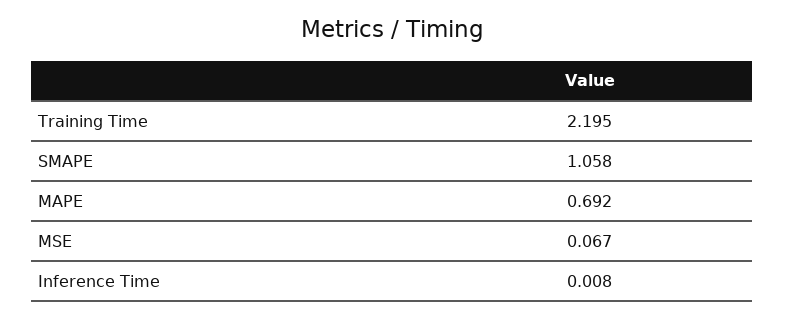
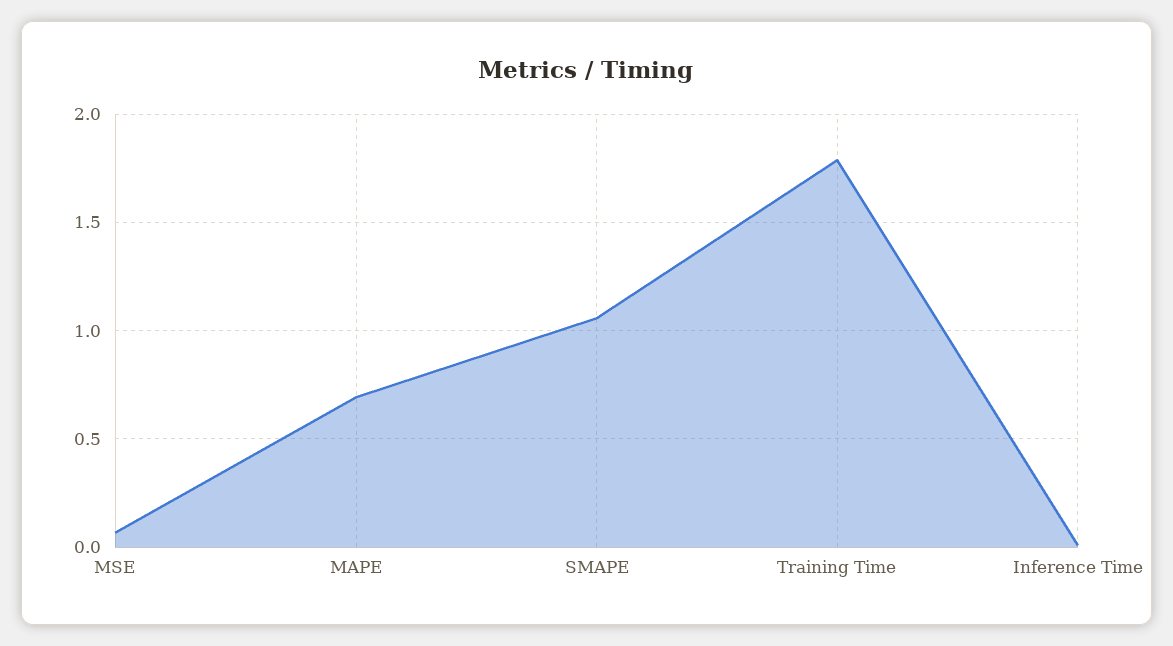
Training Time: 2.195 -> 1.8

